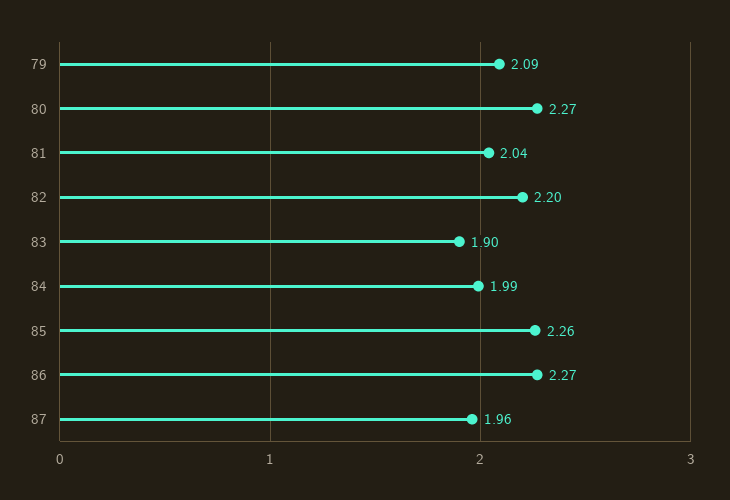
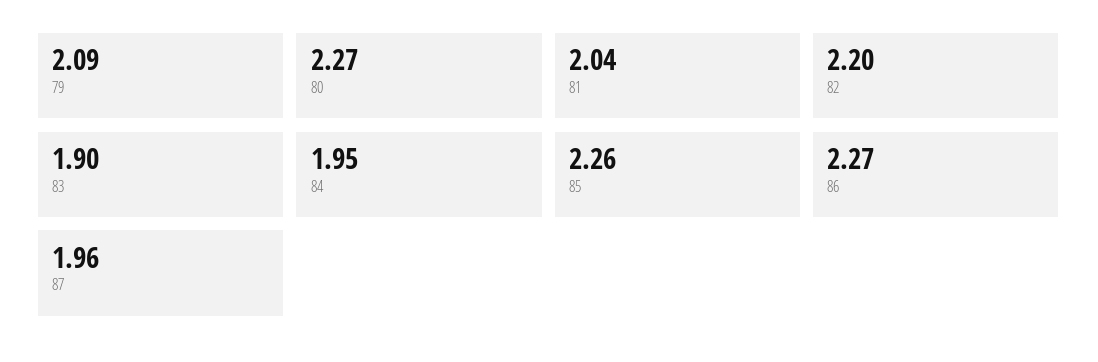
84: 1.99 -> 1.95

